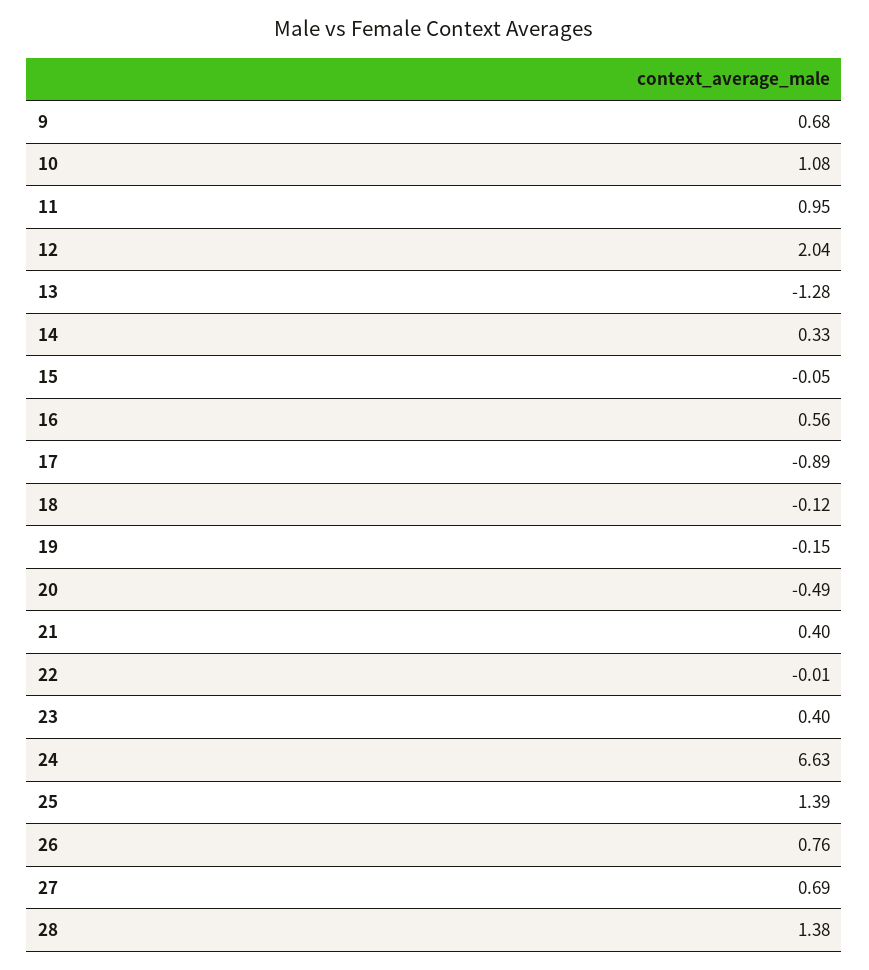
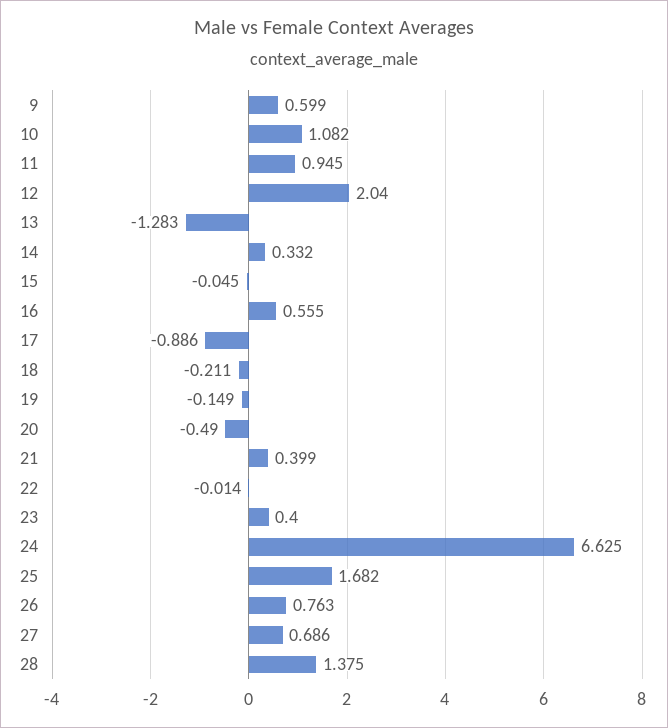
9: 0.68 -> 0.599
18: -0.12 -> -0.211
25: 1.39 -> 1.682

